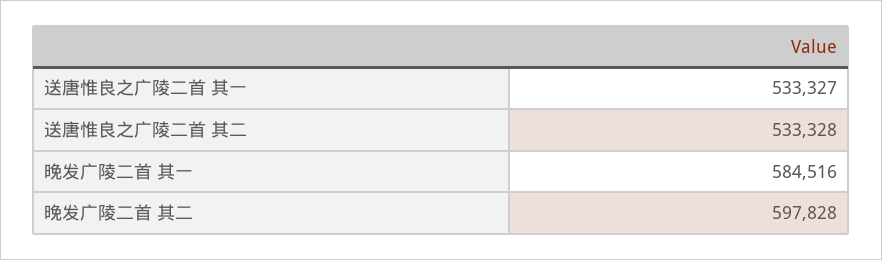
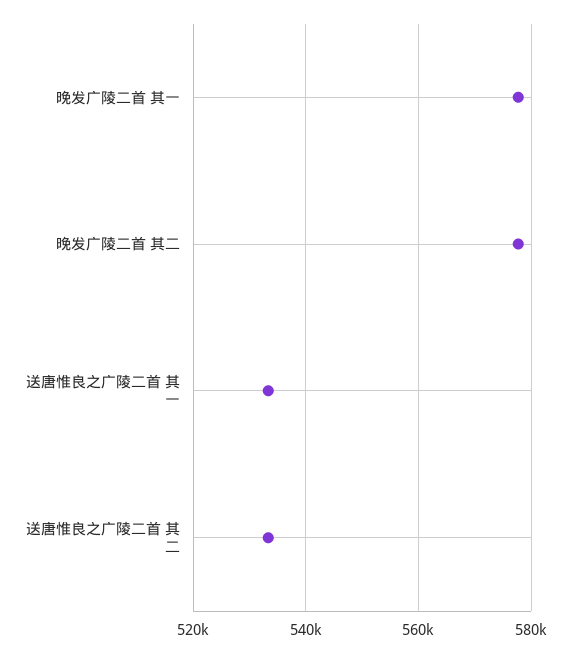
晚发广陵二首 其一: 584516 -> 578000
晚发广陵二首 其二: 597828 -> 578000

